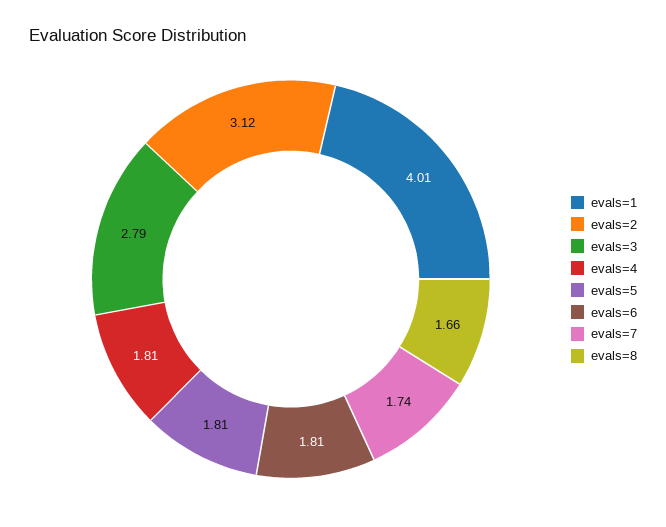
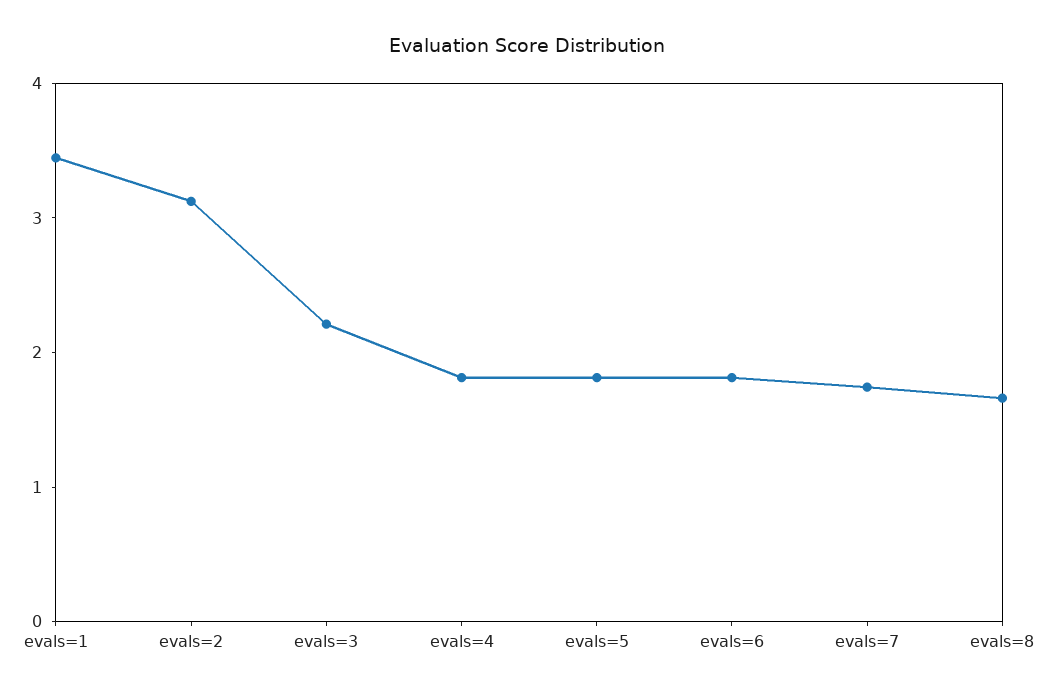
evals=1: 4.01 -> 3.4
evals=3: 2.79 -> 2.2

